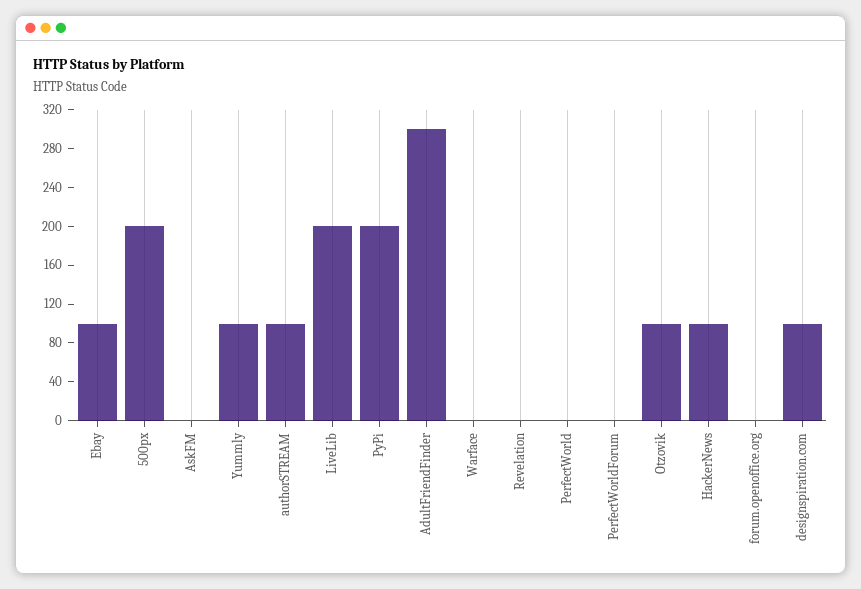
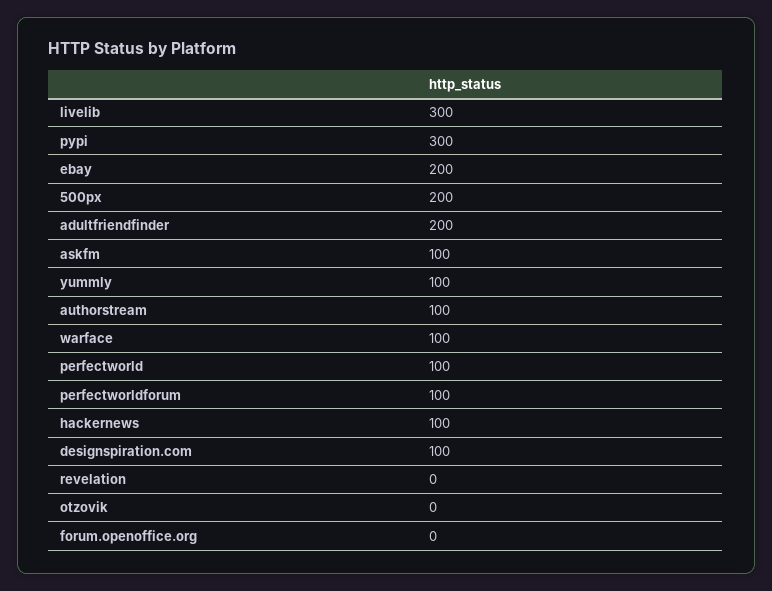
Ebay: 100 -> 200
AskFM: 0 -> 100
LiveLib: 200 -> 300
PyPi: 200 -> 300
AdultFriendFinder: 300 -> 200
Warface: 0 -> 100
PerfectWorld: 0 -> 100
PerfectWorldForum: 0 -> 100
Otzovik: 100 -> 0

